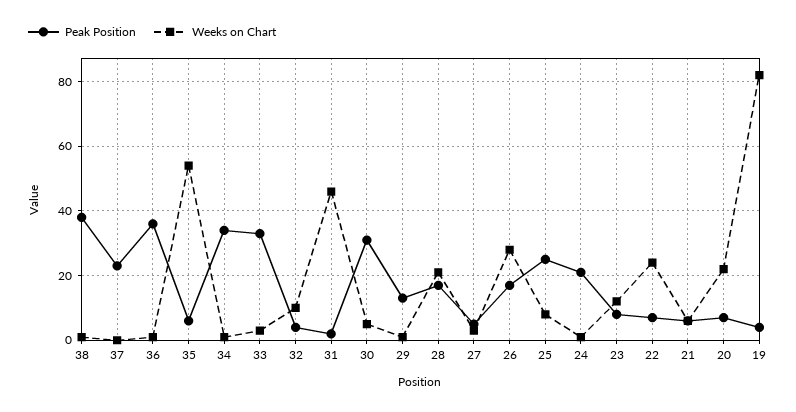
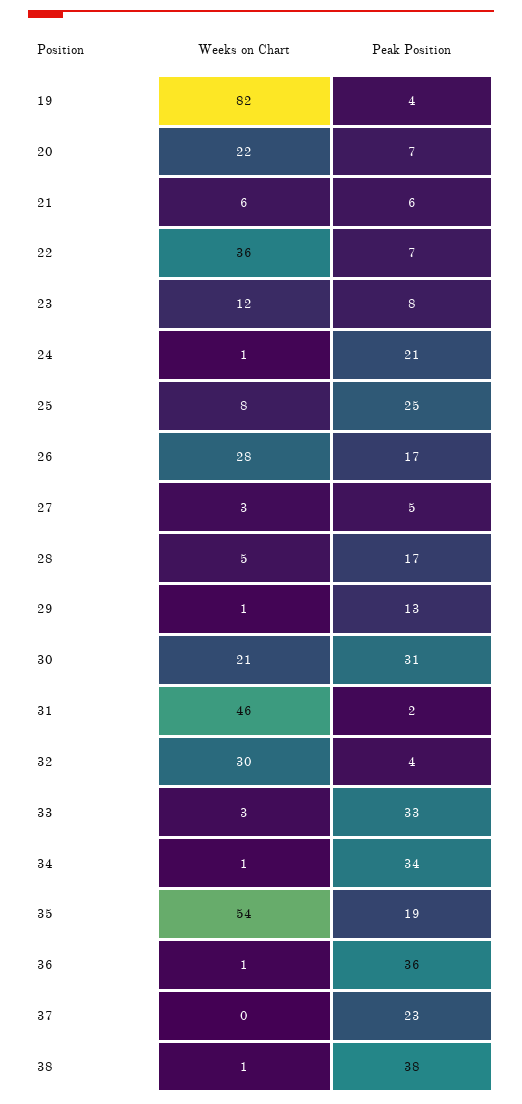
Peak Position, 35: 5 -> 19
Weeks on Chart, 32: 10 -> 30
Weeks on Chart, 30: 5 -> 21
Weeks on Chart, 28: 20 -> 5
Weeks on Chart, 22: 25 -> 36

